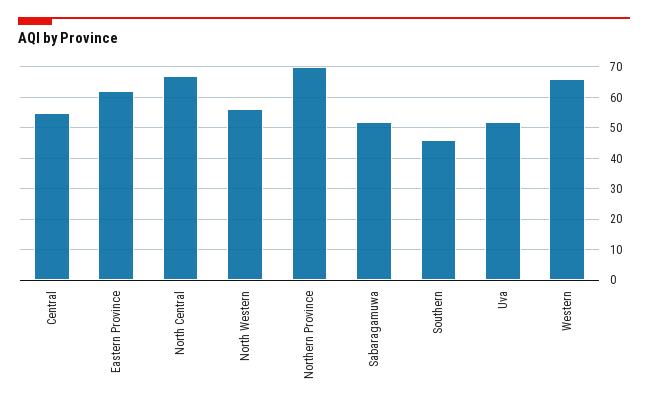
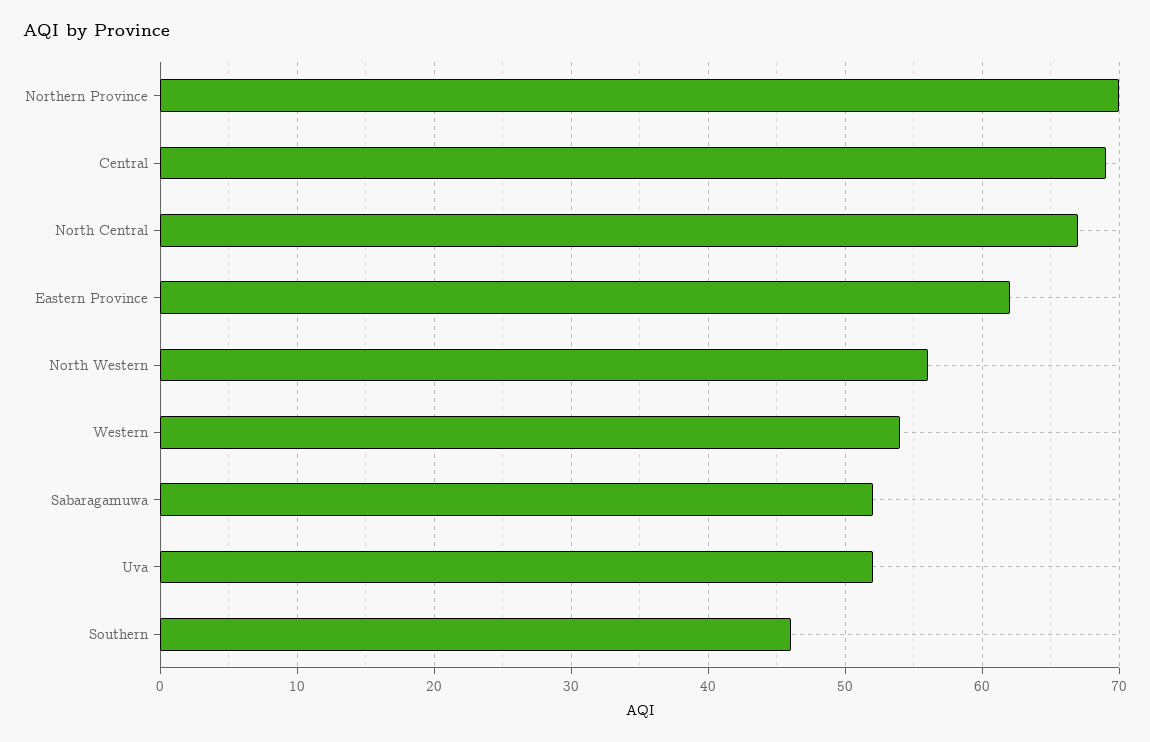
Central: 55 -> 69
Western: 65 -> 54

